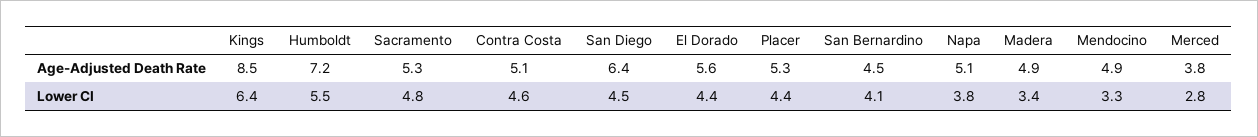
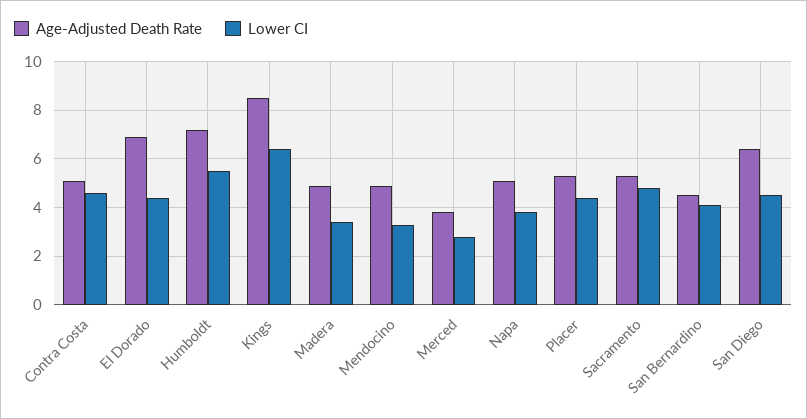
Age-Adjusted Death Rate, El Dorado: 5.6 -> 7

